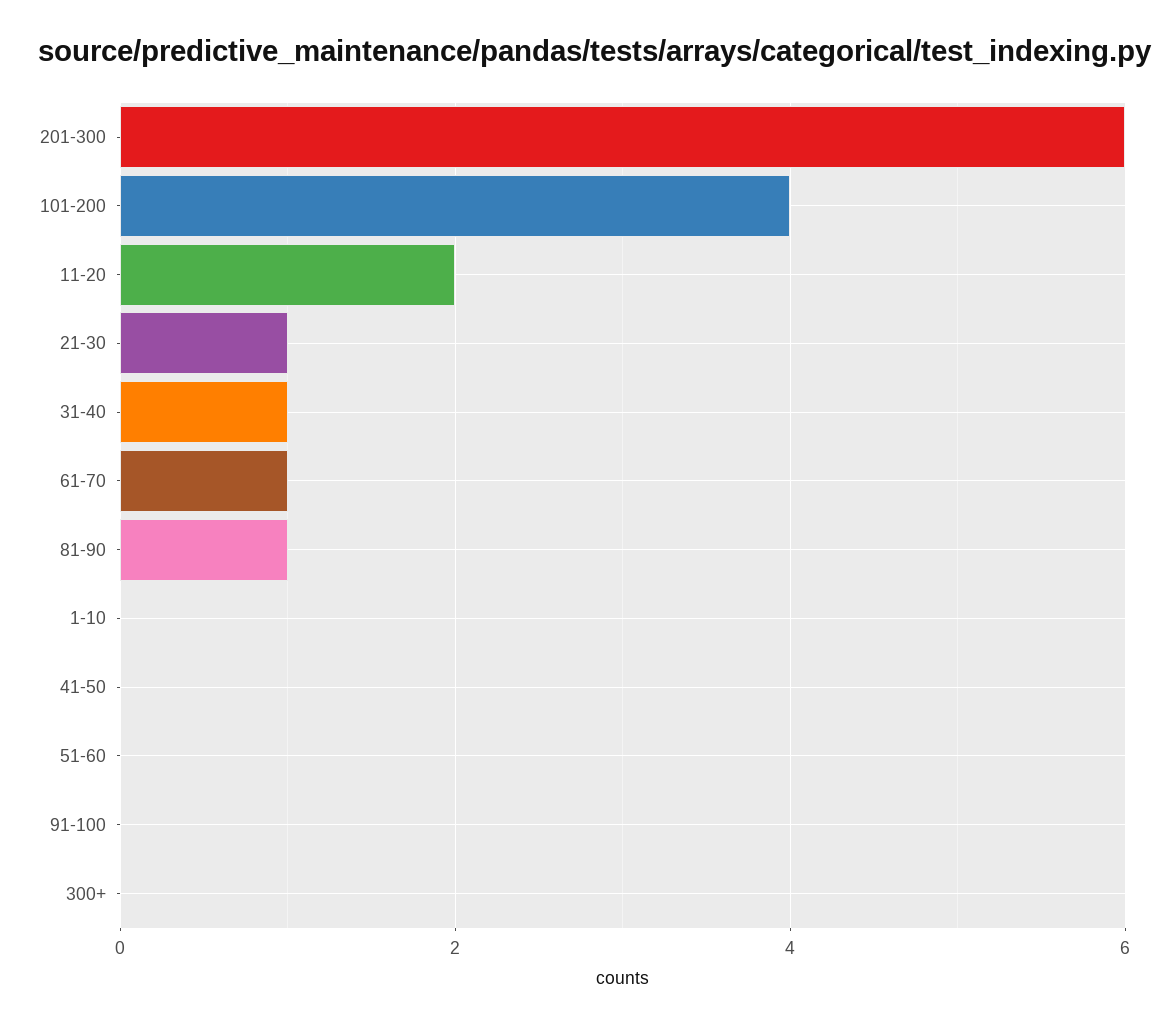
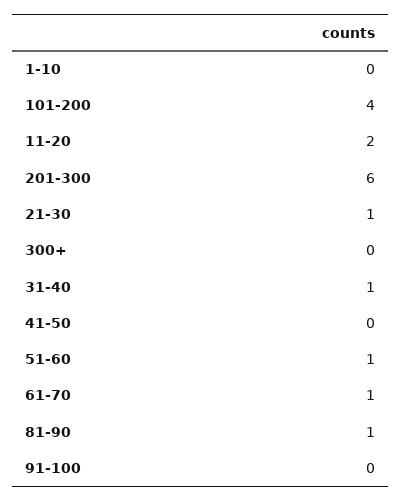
51-60: 0 -> 1

